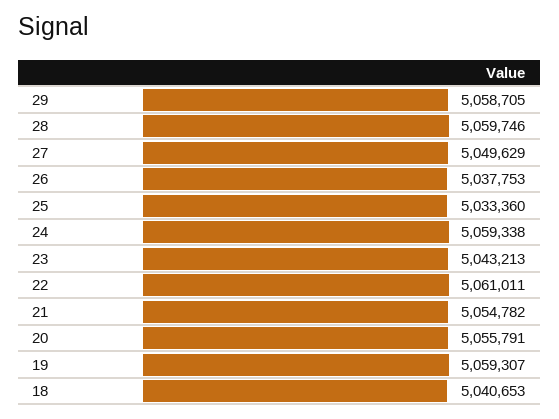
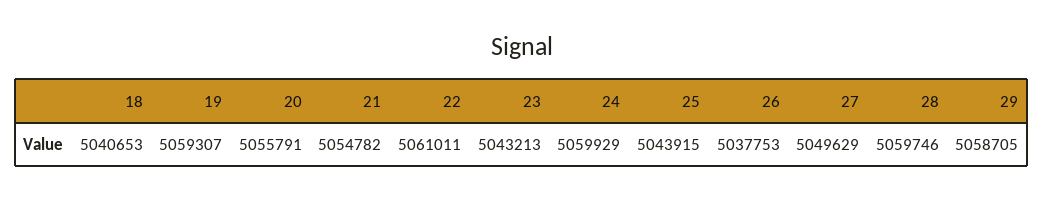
25: 5033360 -> 5043915
24: 5059338 -> 5059929

